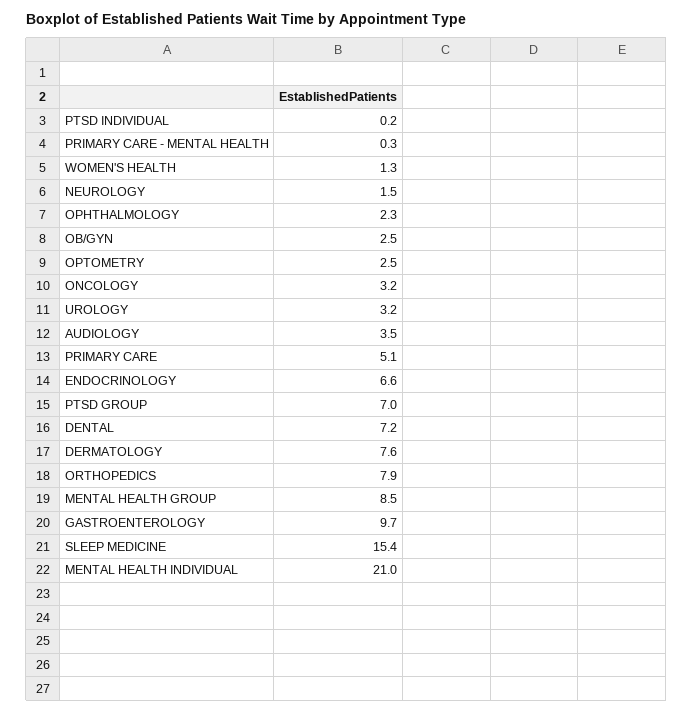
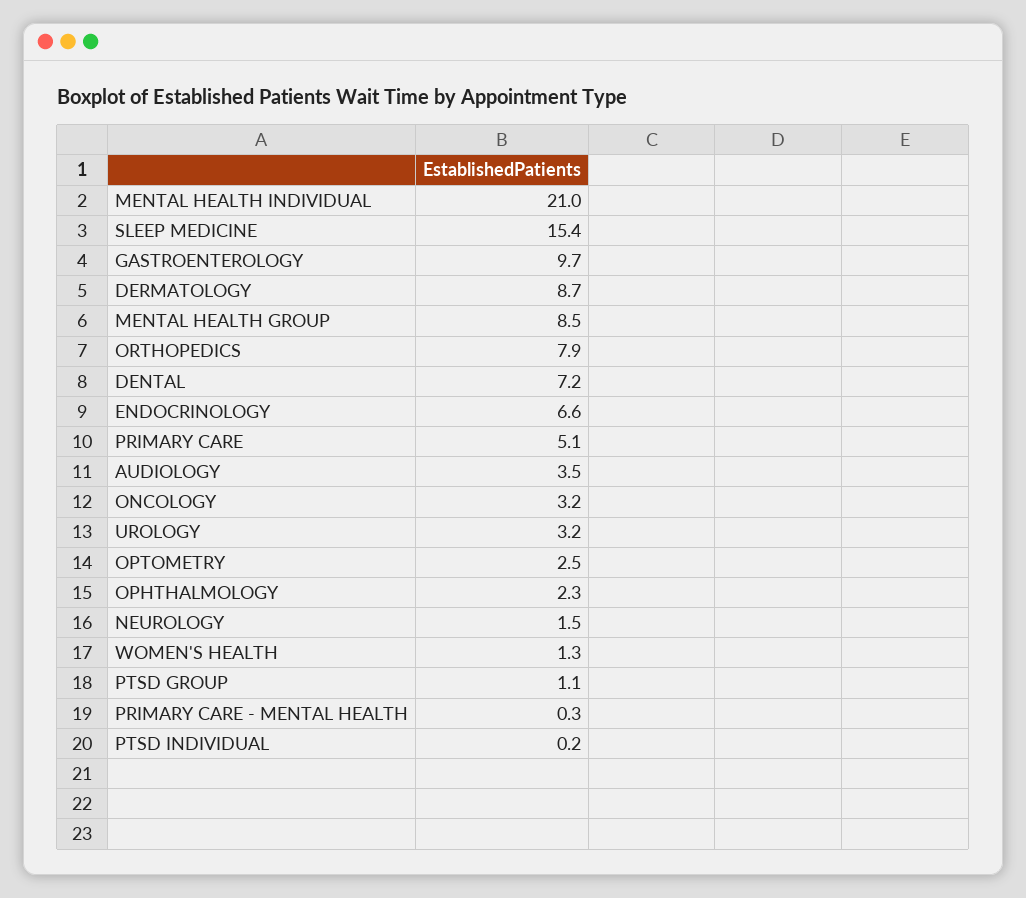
OB/GYN: 2.5 -> none
PTSD GROUP: 7 -> 1.1
DERMATOLOGY: 7.6 -> 8.7

